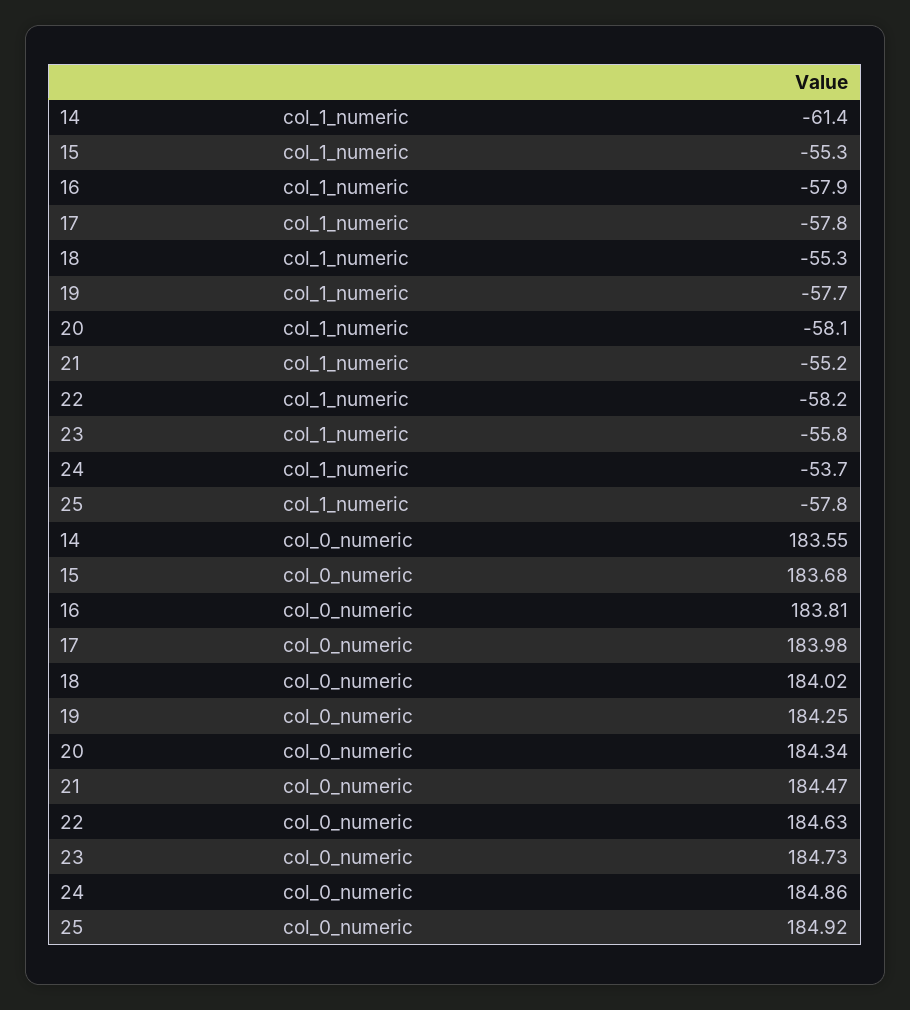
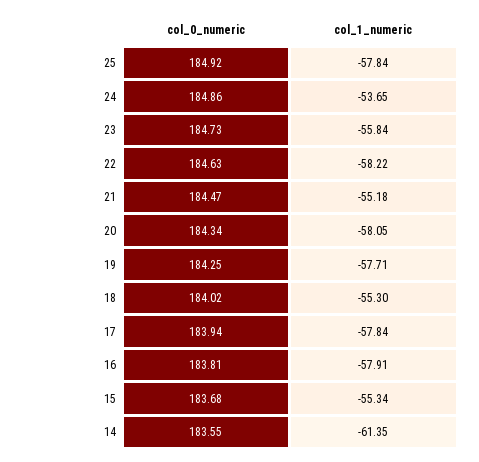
17, col_0_numeric: 183.98 -> 183.94

